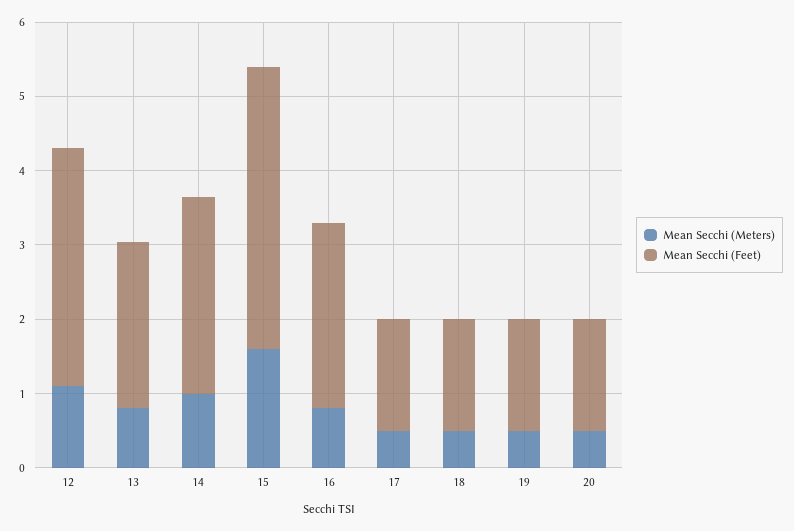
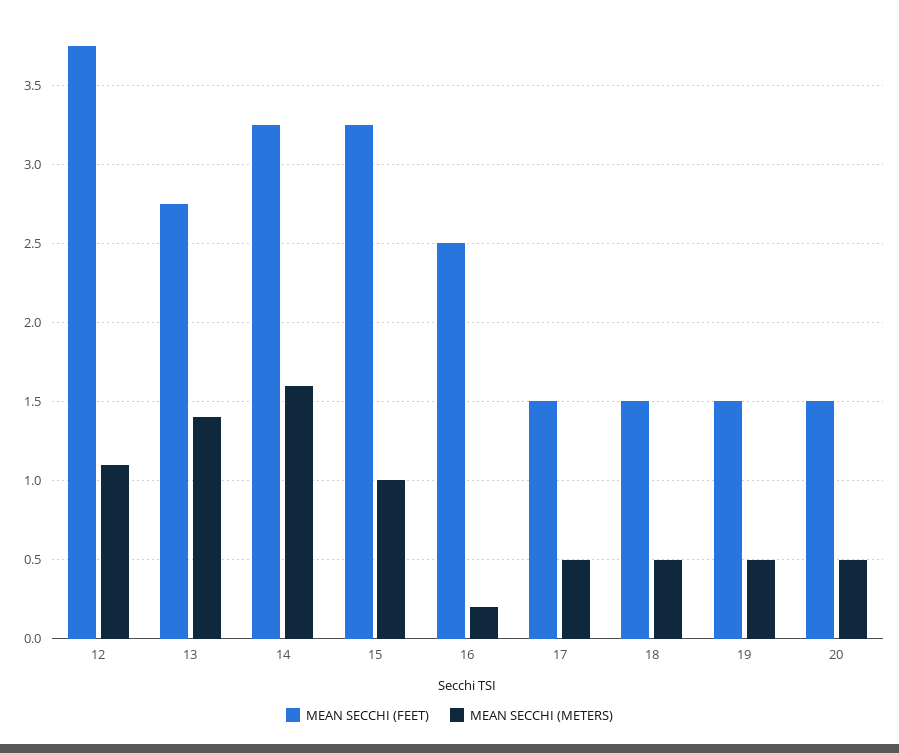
Mean Secchi (Feet), 12: 3.2 -> 3.75
Mean Secchi (Meters), 13: 0.8 -> 1.4
Mean Secchi (Feet), 13: 2.2 -> 2.75
Mean Secchi (Meters), 14: 1 -> 1.6
Mean Secchi (Feet), 14: 2.6 -> 3.25
Mean Secchi (Meters), 15: 1.6 -> 1
Mean Secchi (Feet), 15: 3.8 -> 3.25
Mean Secchi (Meters), 16: 0.8 -> 0.2

